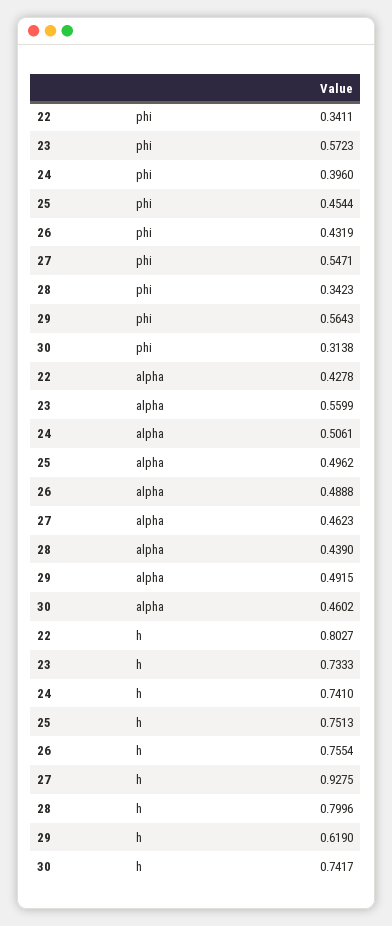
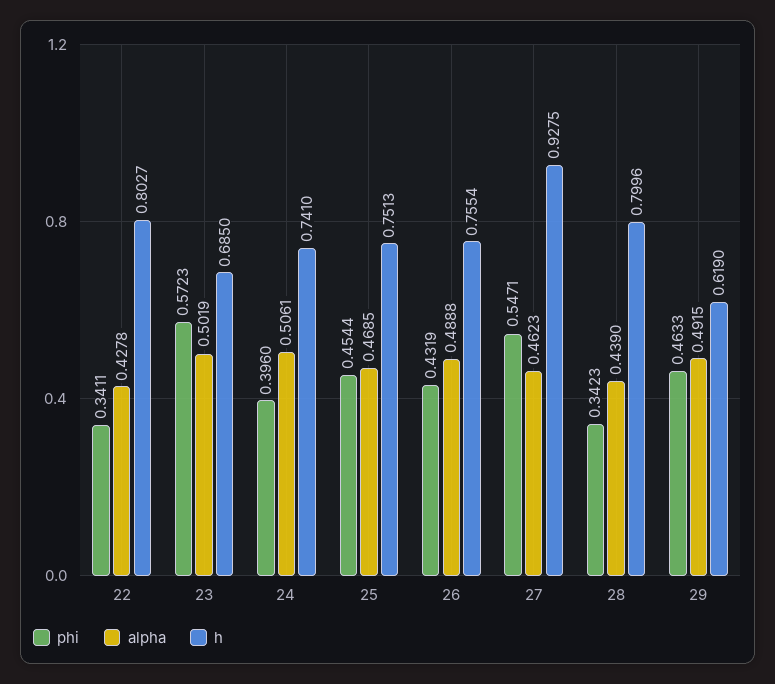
phi, 29: 0.5643 -> 0.4633
phi, 30: 0.3138 -> none
alpha, 23: 0.5599 -> 0.5019
alpha, 25: 0.4962 -> 0.4685
alpha, 30: 0.4602 -> none
h, 23: 0.7333 -> 0.685
h, 30: 0.7417 -> none

